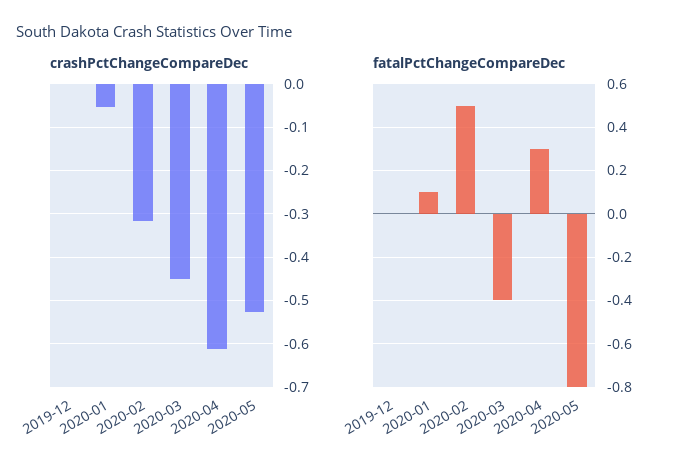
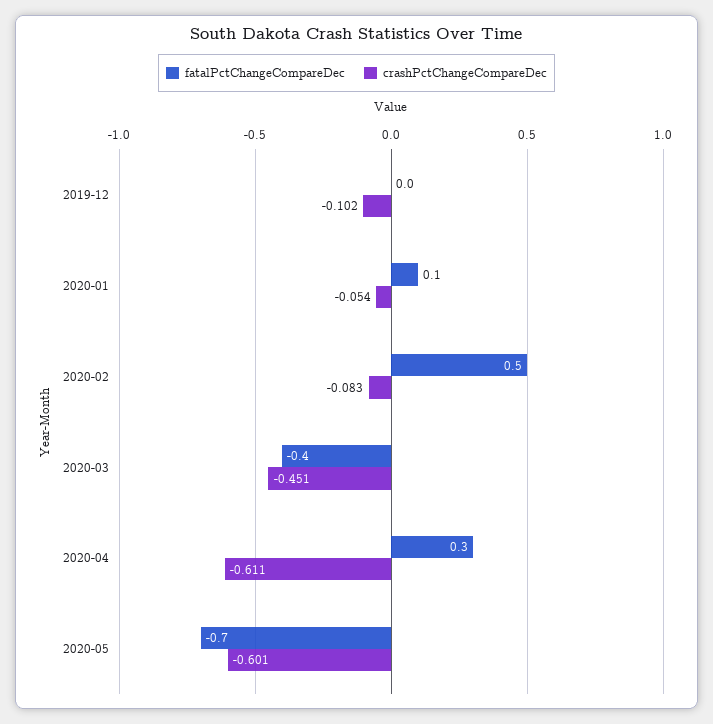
crashPctChangeCompareDec, 2019-12: 0 -> -0.102
crashPctChangeCompareDec, 2020-02: -0.32 -> -0.083
crashPctChangeCompareDec, 2020-05: -0.52 -> -0.601
fatalPctChangeCompareDec, 2020-05: -0.8 -> -0.7

